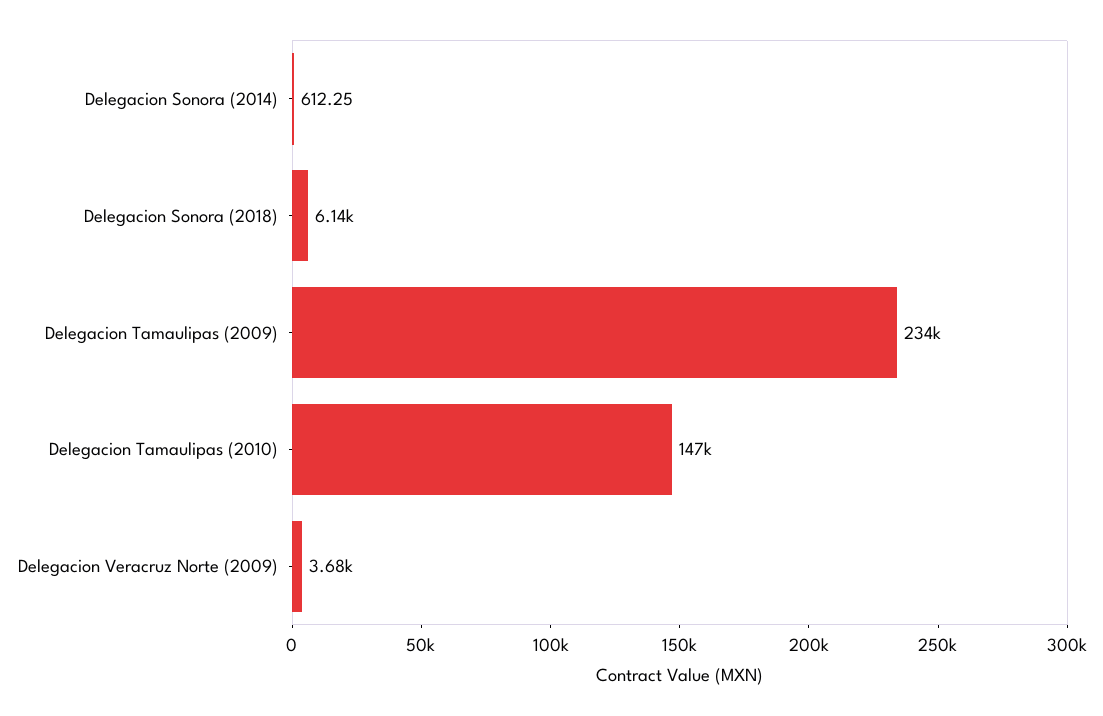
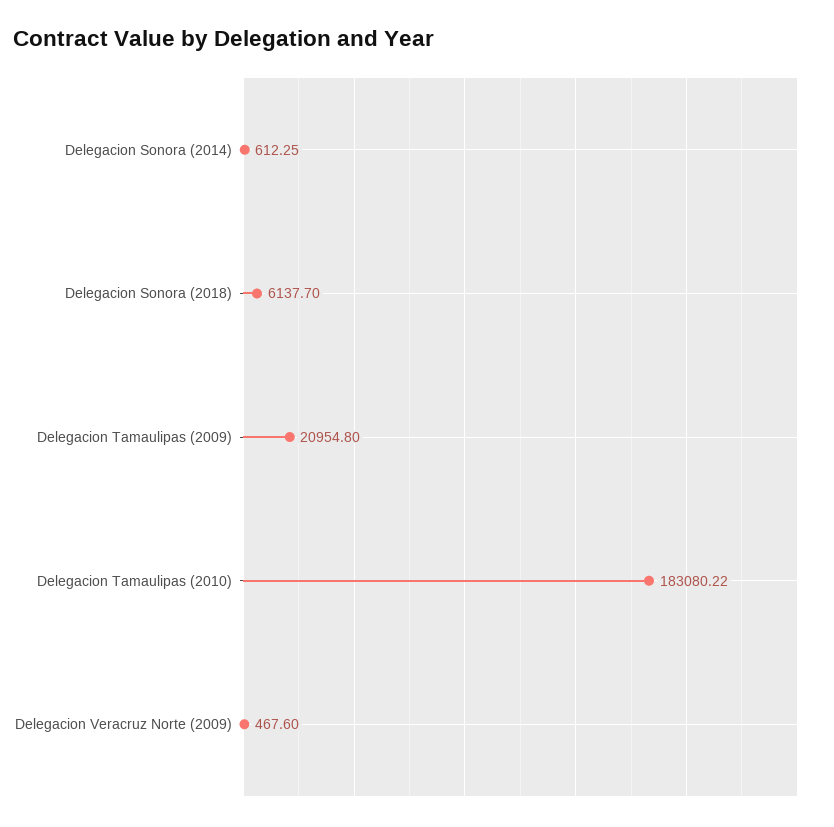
Delegacion Tamaulipas (2009): 234000 -> 20954.8
Delegacion Tamaulipas (2010): 147000 -> 183080.22
Delegacion Veracruz Norte (2009): 3680 -> 467.6

